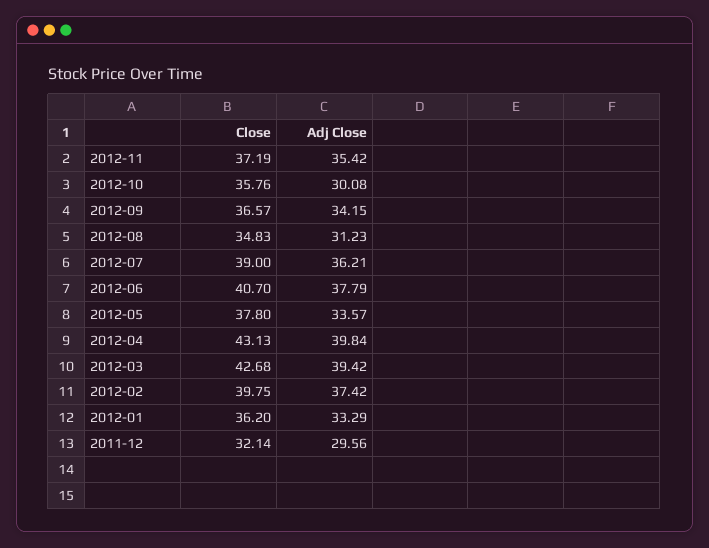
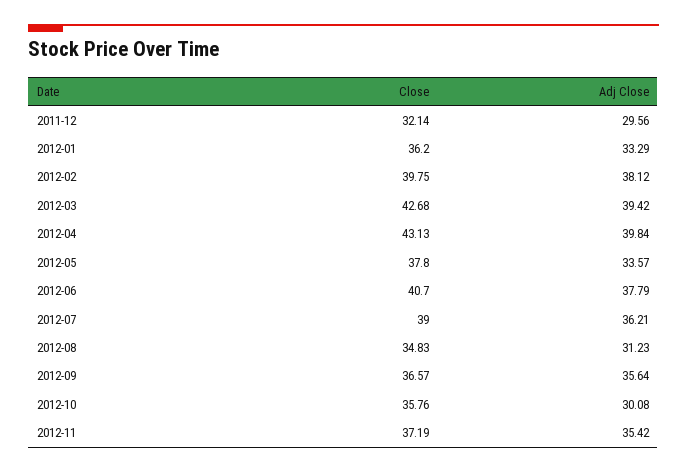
Adj Close, 2012-09: 34.15 -> 35.64
Adj Close, 2012-02: 37.42 -> 38.12

